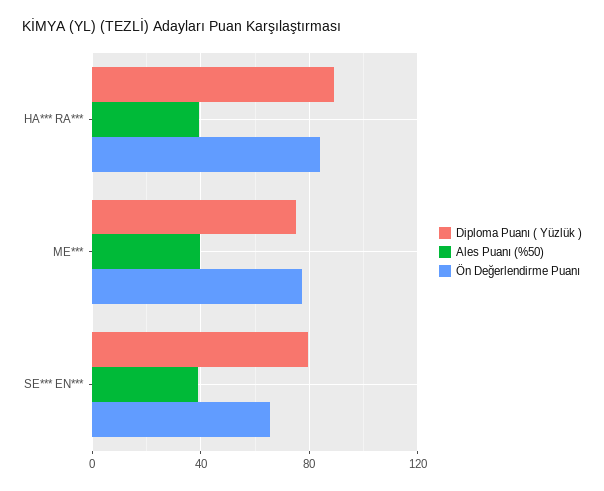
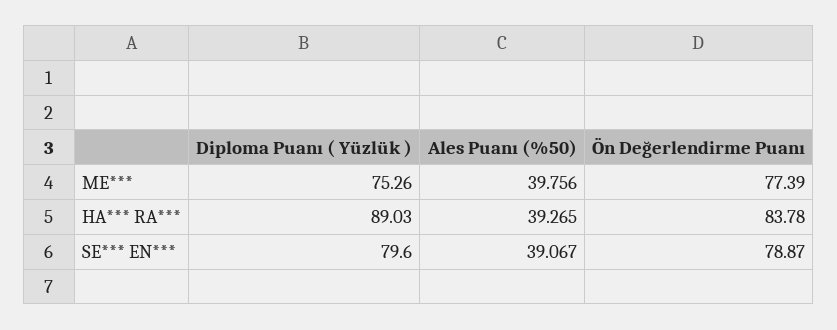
Ön Değerlendirme Puanı, SE*** EN***: 65 -> 78.87

